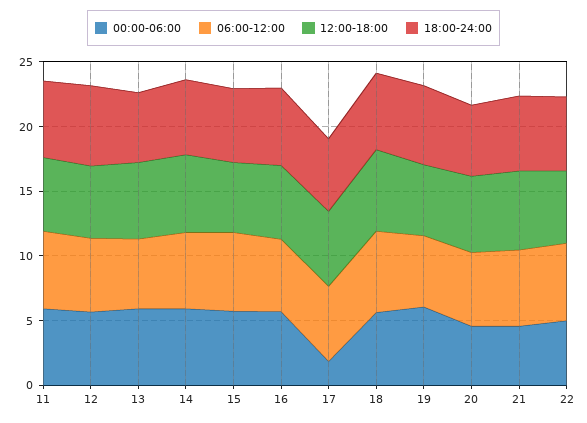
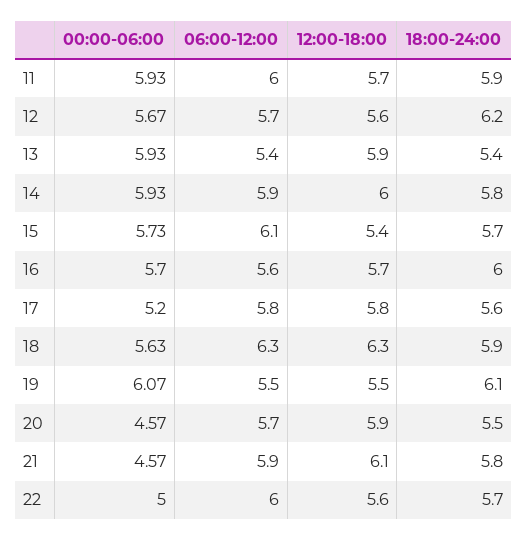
00:00-06:00, 17: 2 -> 5.2

